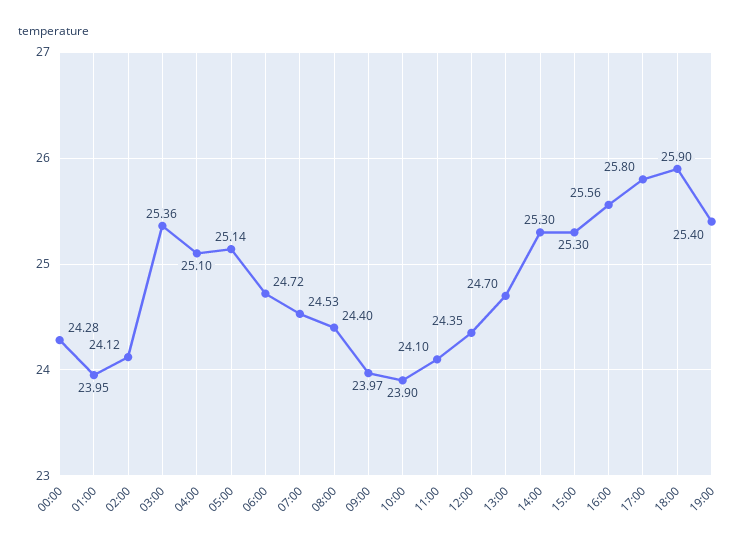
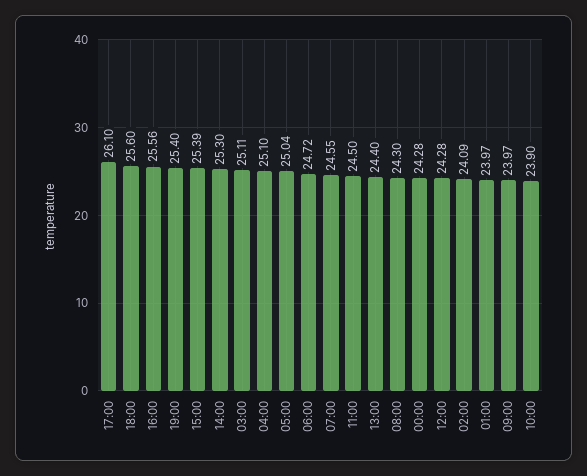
01:00: 23.95 -> 23.97
02:00: 24.12 -> 24.09
03:00: 25.36 -> 25.11
05:00: 25.14 -> 25.04
07:00: 24.53 -> 24.55
08:00: 24.4 -> 24.3
11:00: 24.1 -> 24.5
12:00: 24.35 -> 24.28
13:00: 24.7 -> 24.4
15:00: 25.3 -> 25.39
17:00: 25.8 -> 26.1
18:00: 25.9 -> 25.6

